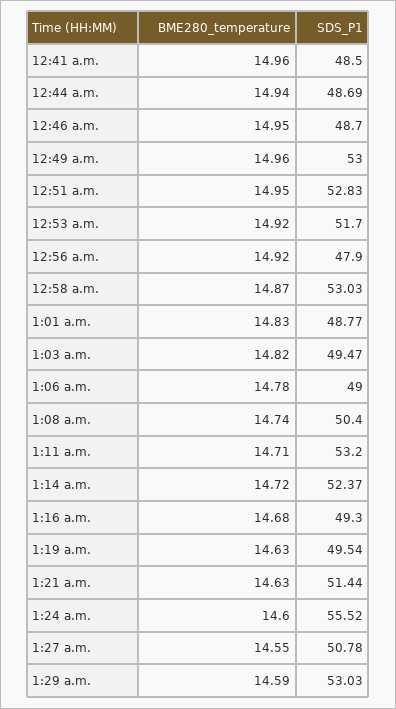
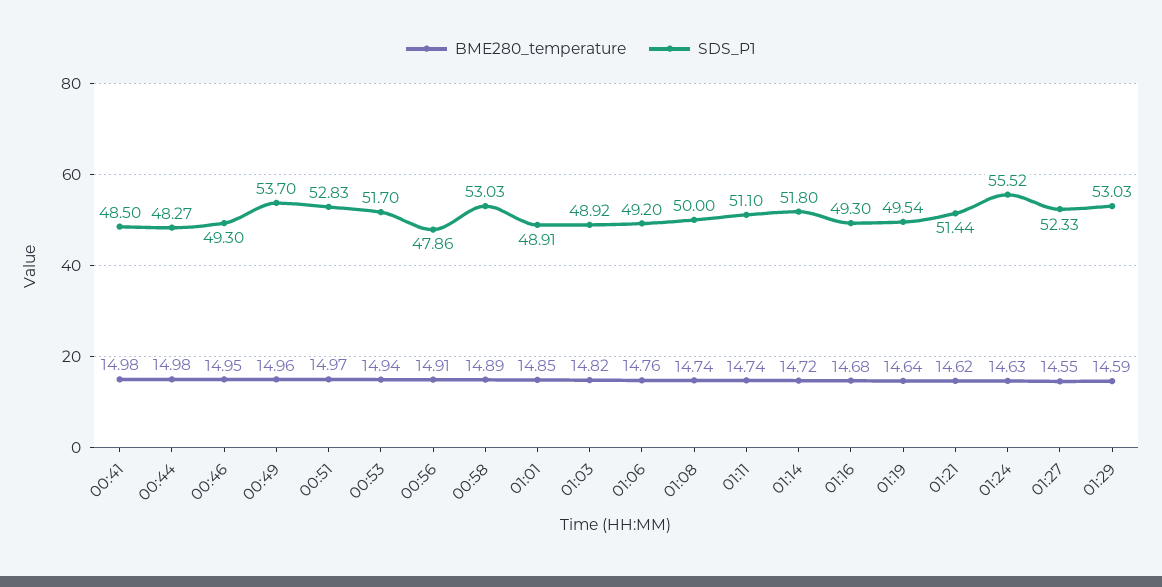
BME280_temperature, 12:41 a.m.: 14.96 -> 14.98
BME280_temperature, 12:44 a.m.: 14.94 -> 14.98
SDS_P1, 12:44 a.m.: 48.69 -> 48.27
SDS_P1, 12:46 a.m.: 48.7 -> 49.3
SDS_P1, 12:49 a.m.: 53 -> 53.7
BME280_temperature, 12:51 a.m.: 14.95 -> 14.97
BME280_temperature, 12:53 a.m.: 14.92 -> 14.94
BME280_temperature, 12:56 a.m.: 14.92 -> 14.91
SDS_P1, 12:56 a.m.: 47.9 -> 47.86
BME280_temperature, 12:58 a.m.: 14.87 -> 14.89
BME280_temperature, 1:01 a.m.: 14.83 -> 14.85
SDS_P1, 1:01 a.m.: 48.77 -> 48.91
SDS_P1, 1:03 a.m.: 49.47 -> 48.92
BME280_temperature, 1:06 a.m.: 14.78 -> 14.76
SDS_P1, 1:06 a.m.: 49 -> 49.2
SDS_P1, 1:08 a.m.: 50.4 -> 50
BME280_temperature, 1:11 a.m.: 14.71 -> 14.74
SDS_P1, 1:11 a.m.: 53.2 -> 51.1
SDS_P1, 1:14 a.m.: 52.37 -> 51.8
BME280_temperature, 1:19 a.m.: 14.63 -> 14.64
BME280_temperature, 1:21 a.m.: 14.63 -> 14.62
BME280_temperature, 1:24 a.m.: 14.6 -> 14.63
SDS_P1, 1:27 a.m.: 50.78 -> 52.33

